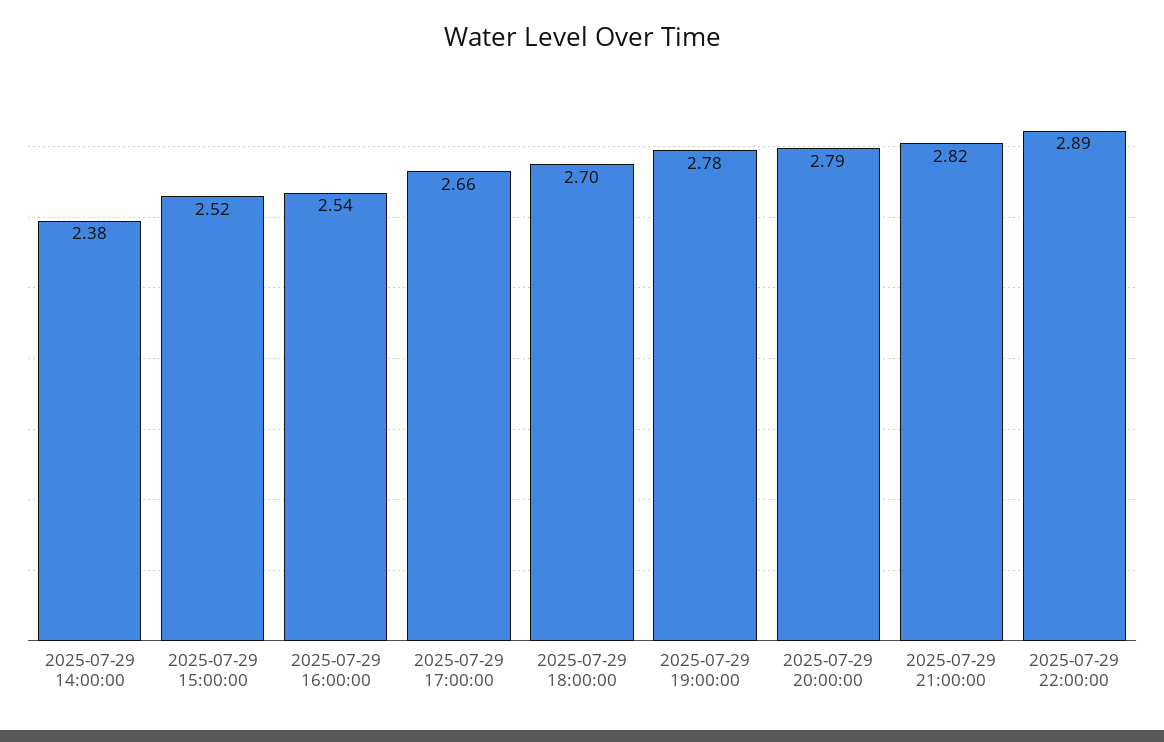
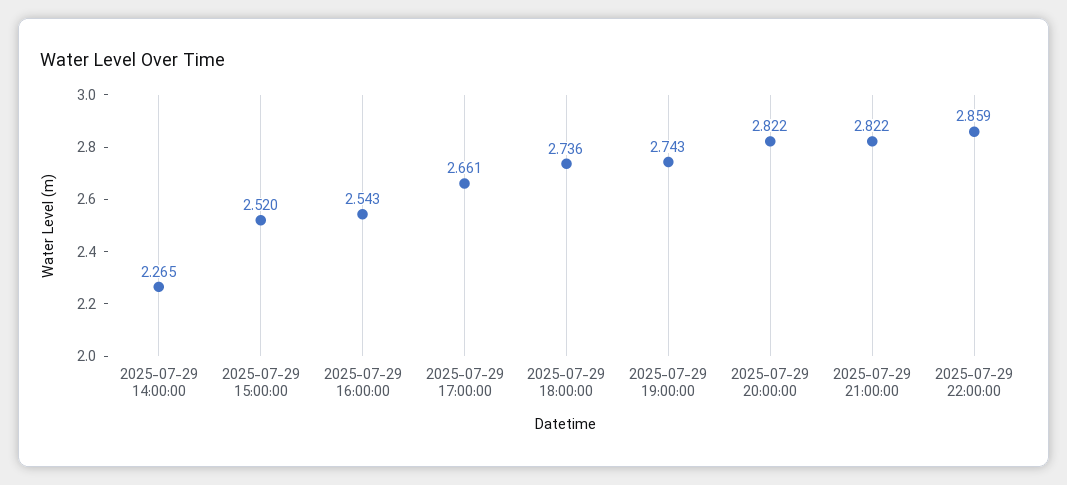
2025-07-29 14:00:00: 2.38 -> 2.265
2025-07-29 18:00:00: 2.7 -> 2.736
2025-07-29 19:00:00: 2.78 -> 2.743
2025-07-29 20:00:00: 2.79 -> 2.822
2025-07-29 22:00:00: 2.89 -> 2.859

